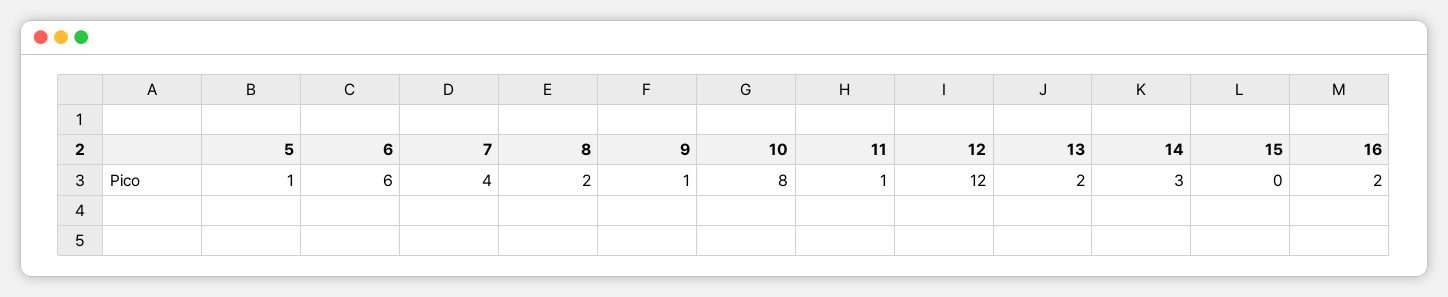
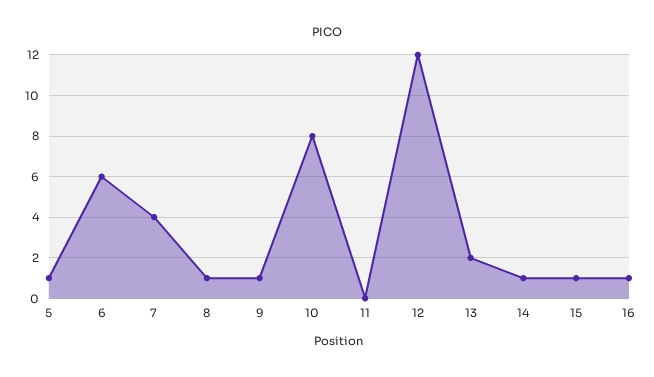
8: 2 -> 1
11: 1 -> 0
14: 3 -> 1
15: 0 -> 1
16: 2 -> 1

